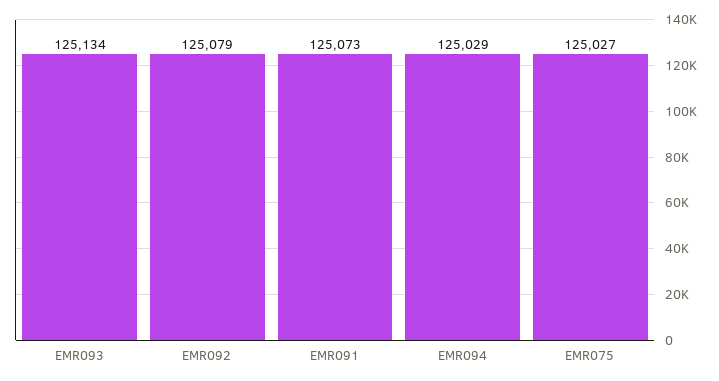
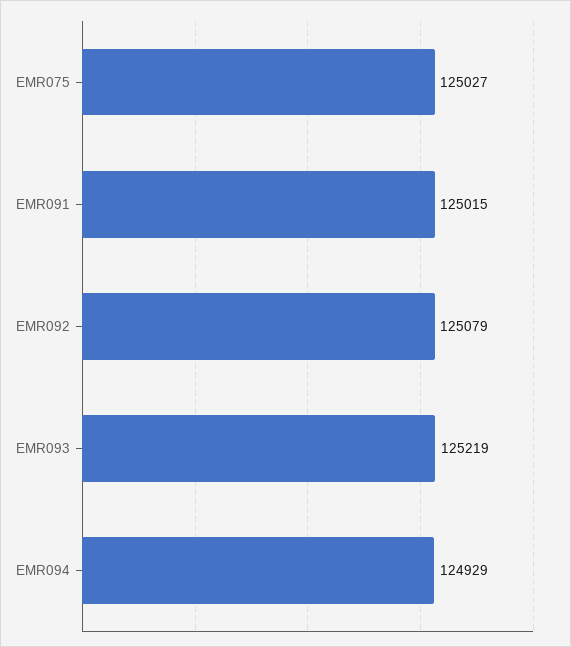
EMR093: 125134 -> 125219
EMR091: 125073 -> 125015
EMR094: 125029 -> 124929

